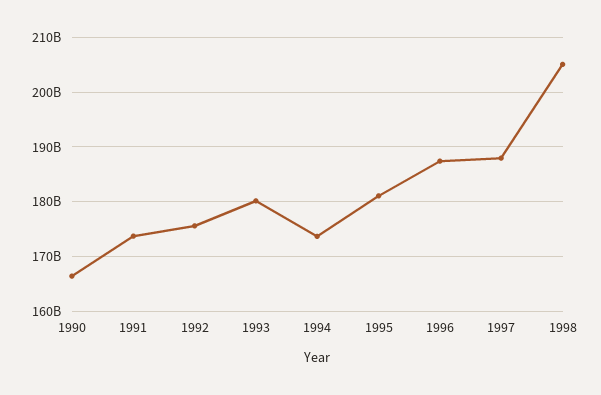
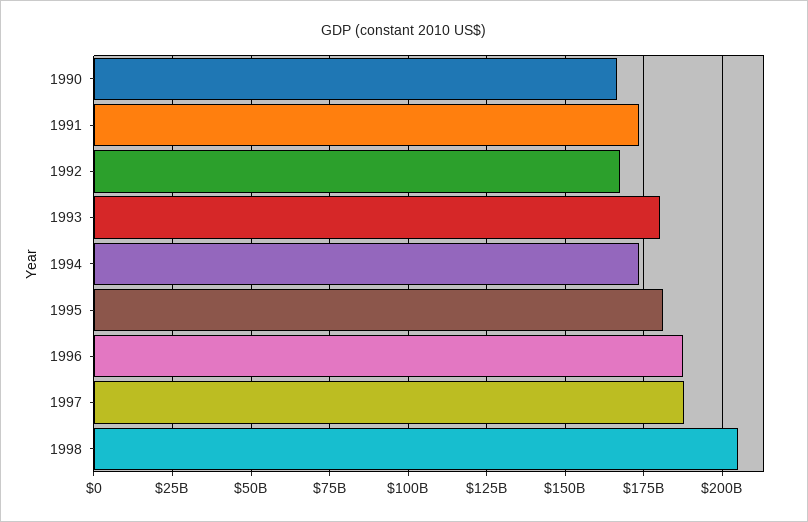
1992: 176000000000 -> 167500000000

